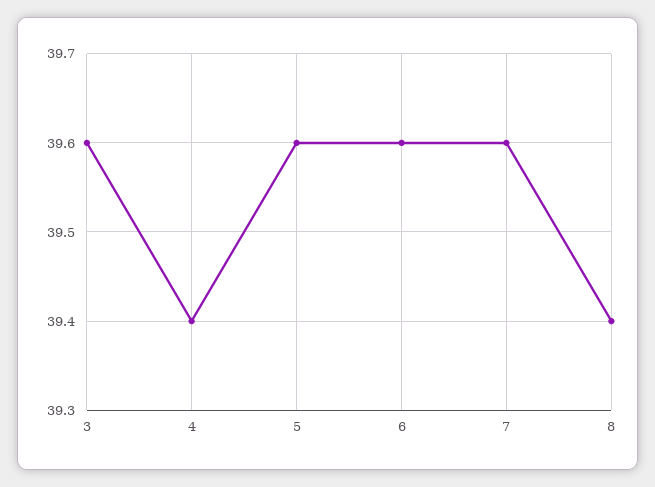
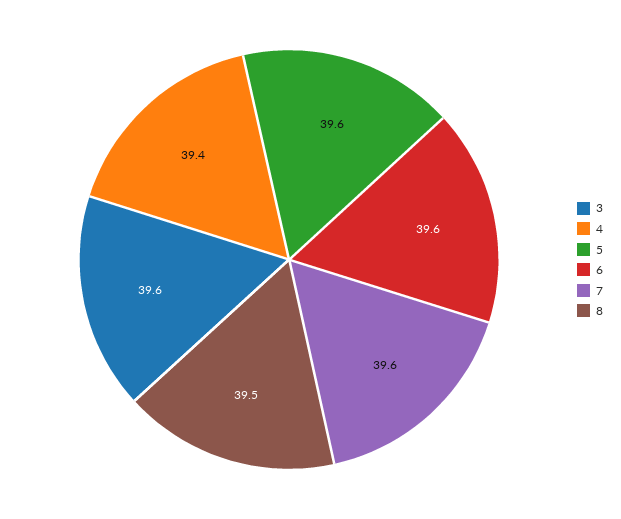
8: 39.4 -> 39.5

